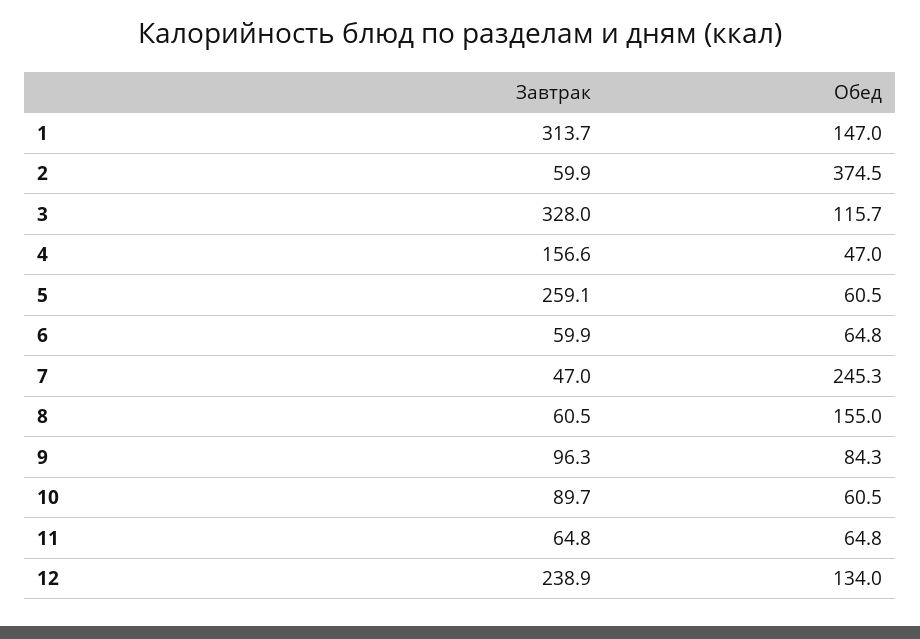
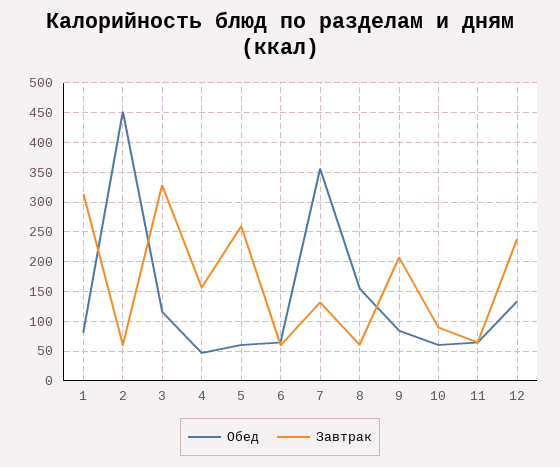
Обед, 1: 147 -> 75
Обед, 2: 374.5 -> 450
Завтрак, 7: 47 -> 125
Обед, 7: 245.3 -> 350
Завтрак, 9: 96.3 -> 200

